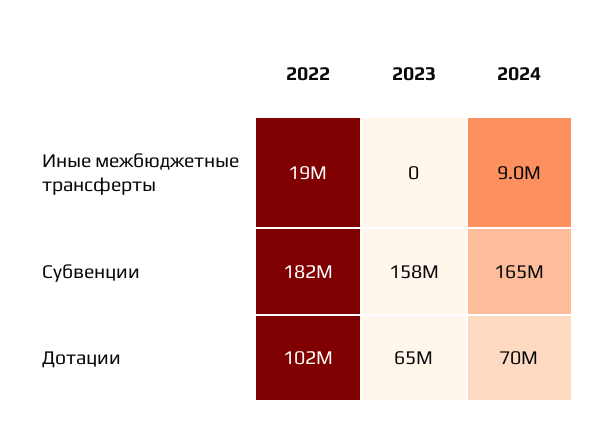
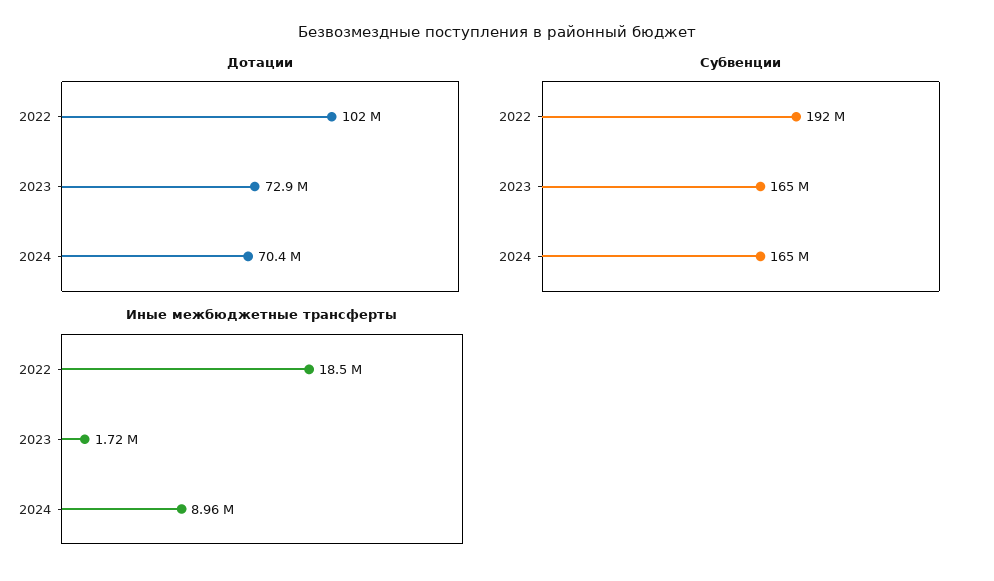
Иные межбюджетные трансферты, 2023: 0 -> 1720000
Субвенции, 2022: 182000000 -> 192000000
Субвенции, 2023: 158000000 -> 165000000
Дотации, 2023: 65000000 -> 72900000

